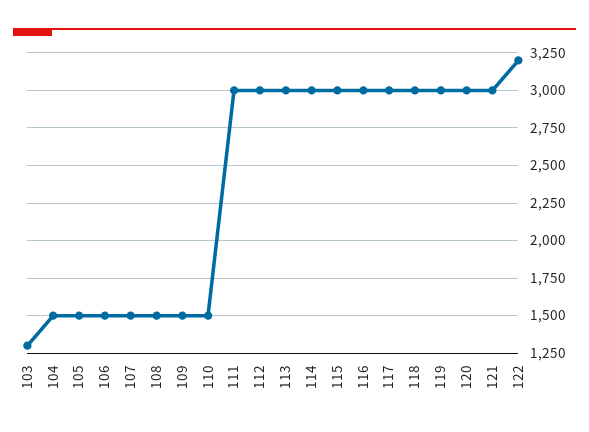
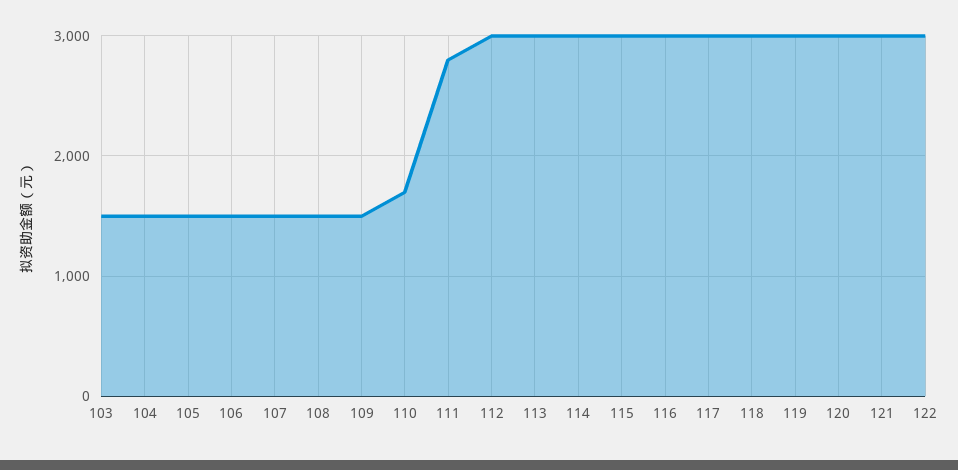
103: 1300 -> 1500
110: 1500 -> 1700
111: 3000 -> 2800
122: 3200 -> 3000

